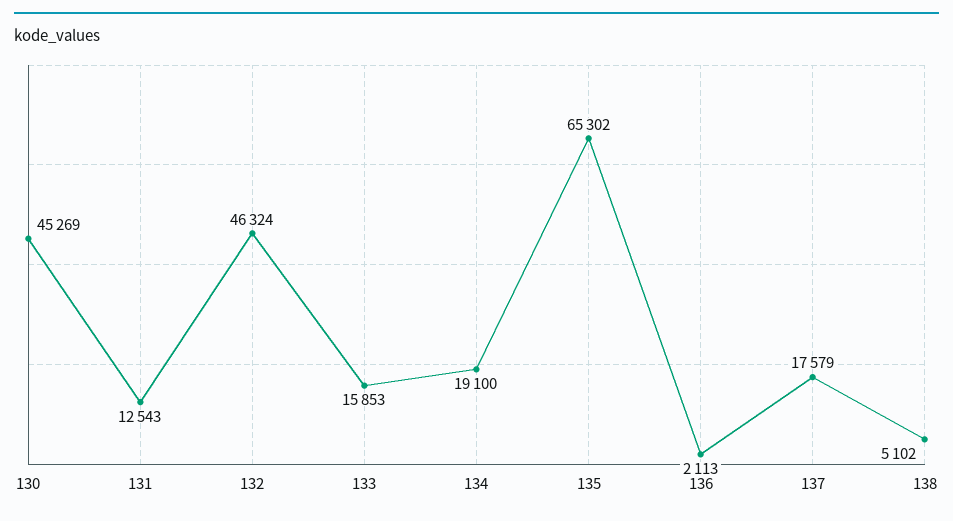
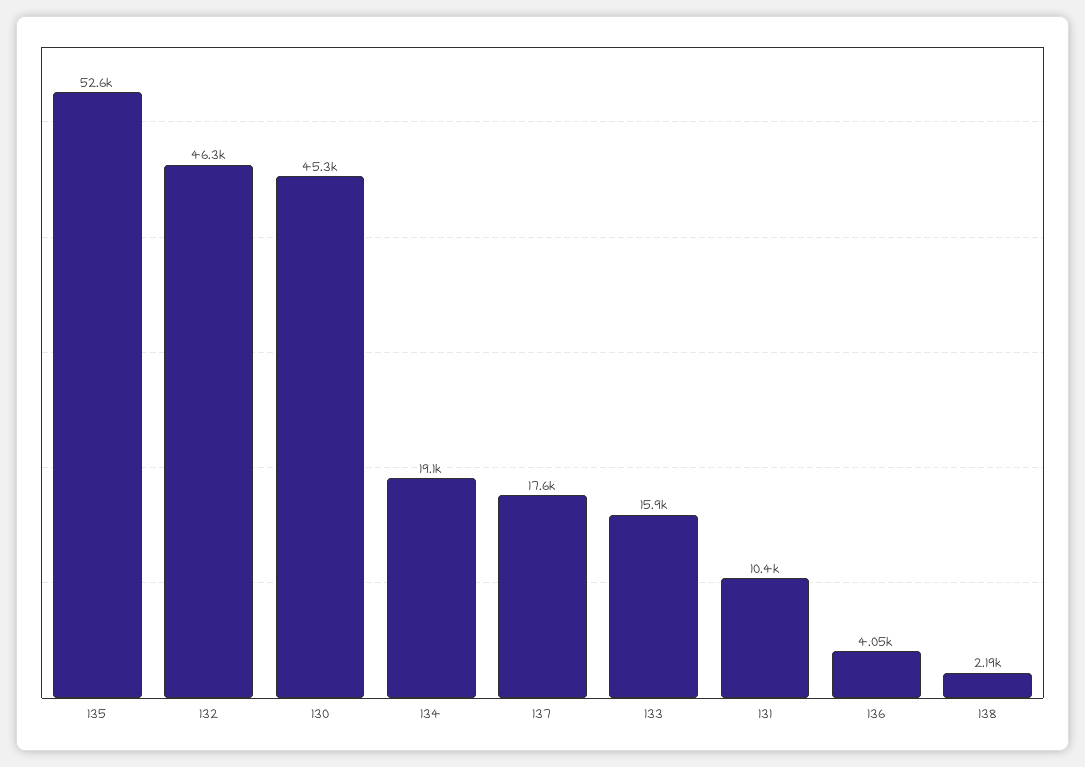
131: 12543 -> 10400
135: 65302 -> 52600
136: 2113 -> 4050
138: 5102 -> 2190

